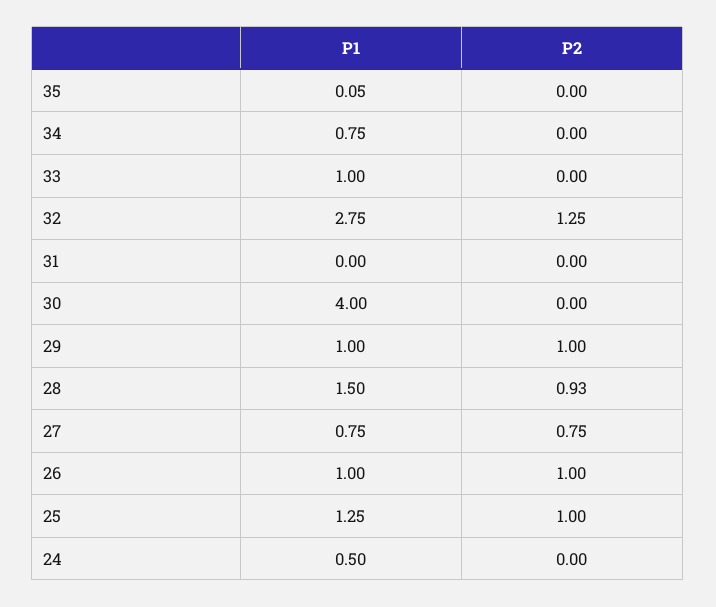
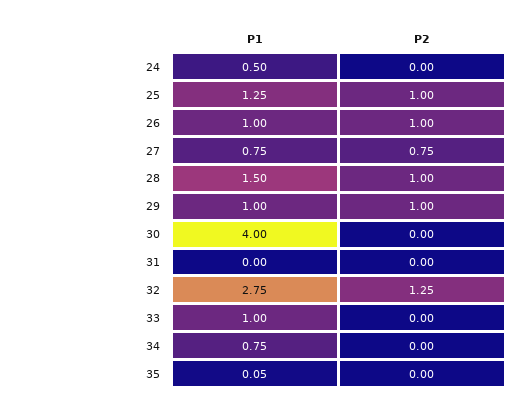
P2, 28: 0.93 -> 1

